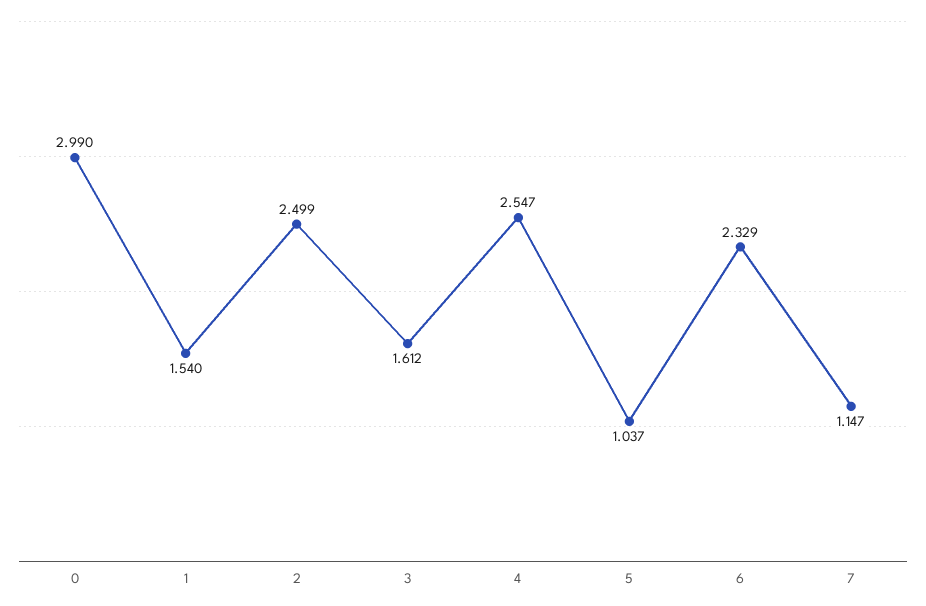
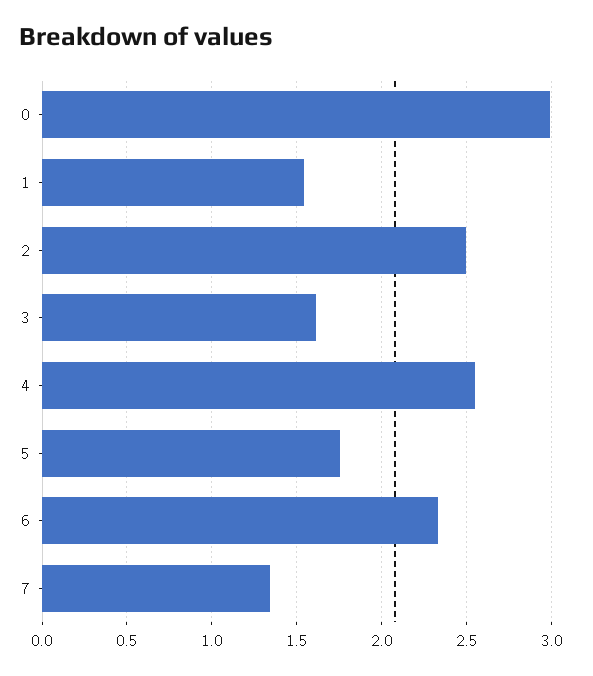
5: 1.037 -> 1.75
7: 1.147 -> 1.35

